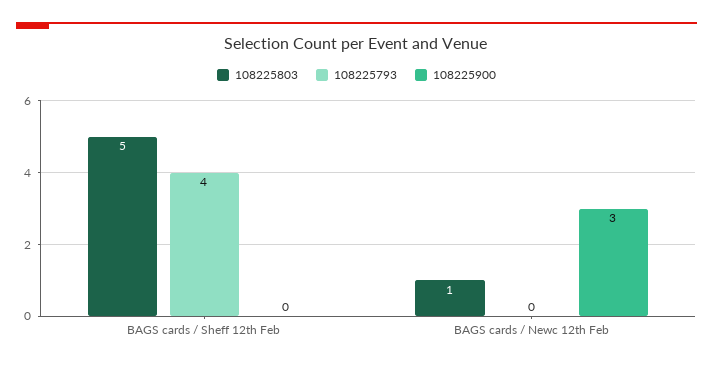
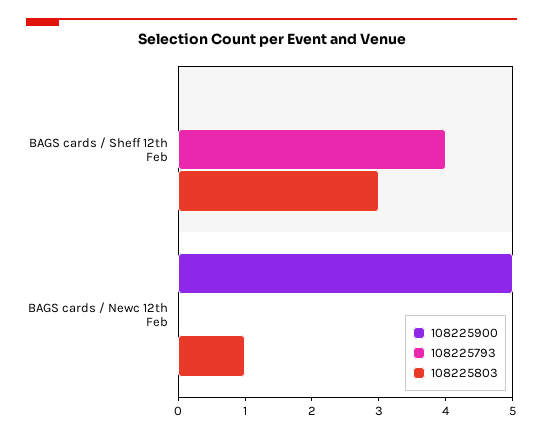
108225803, BAGS cards / Sheff 12th Feb: 5 -> 3
108225900, BAGS cards / Newc 12th Feb: 3 -> 5

